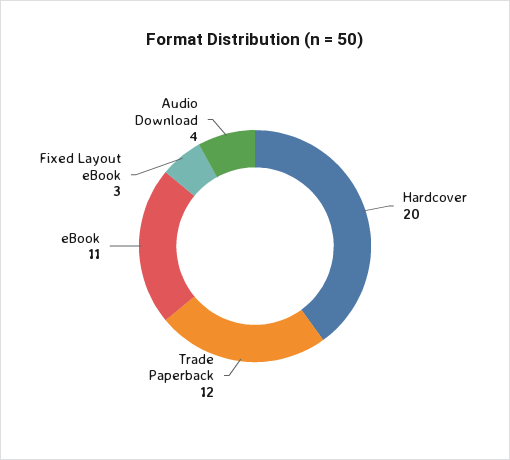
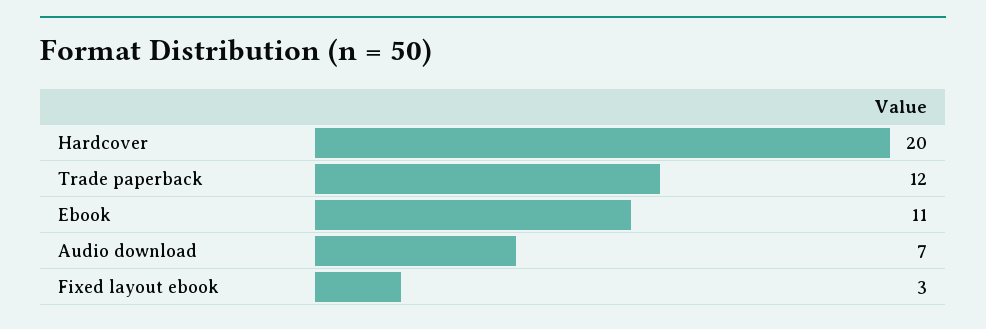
Audio Download: 4 -> 7

